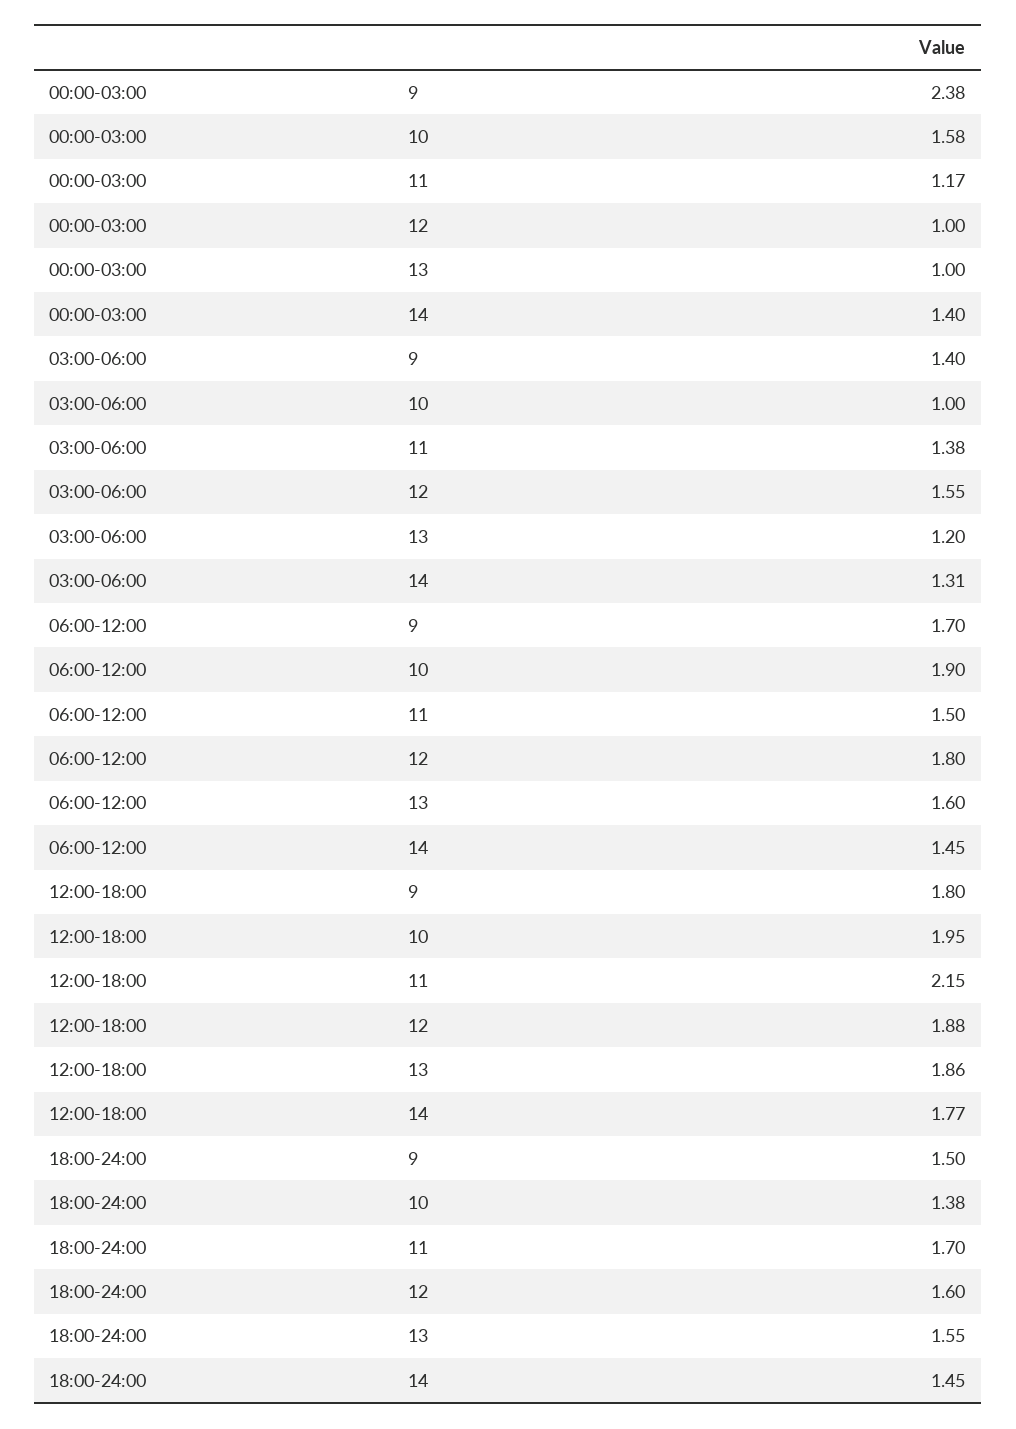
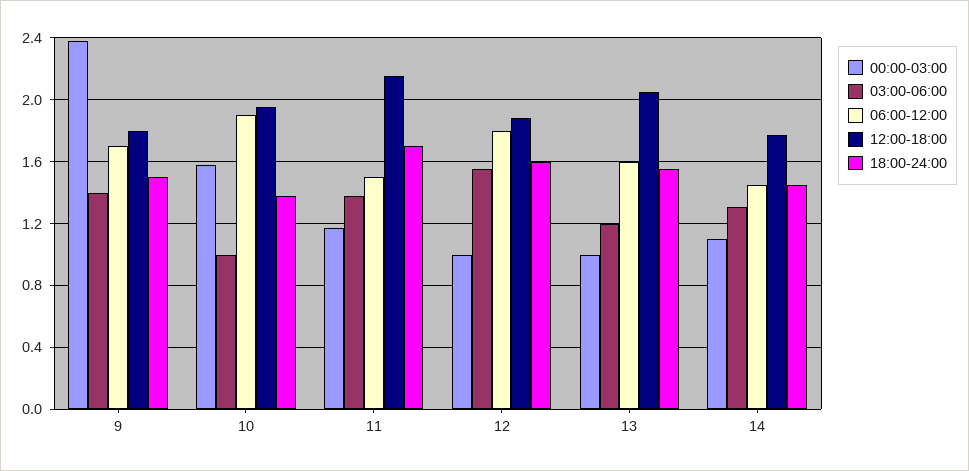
00:00-03:00, 14: 1.4 -> 1.1
12:00-18:00, 13: 1.86 -> 2.05

